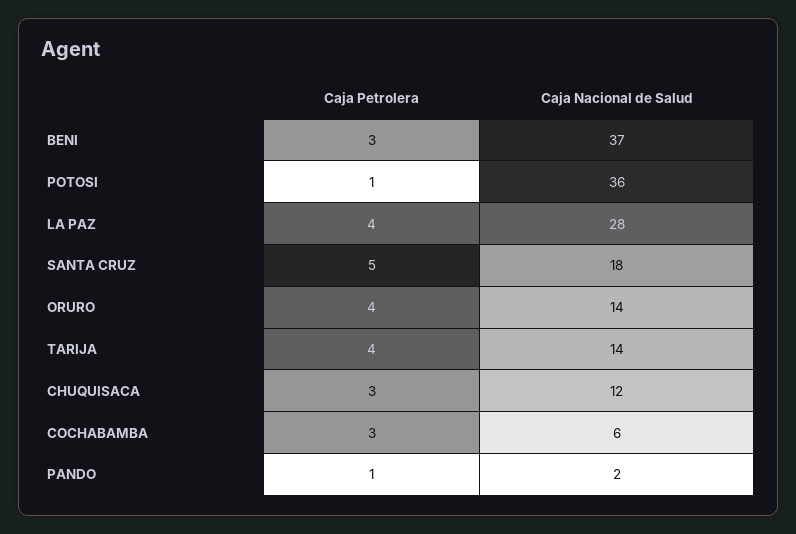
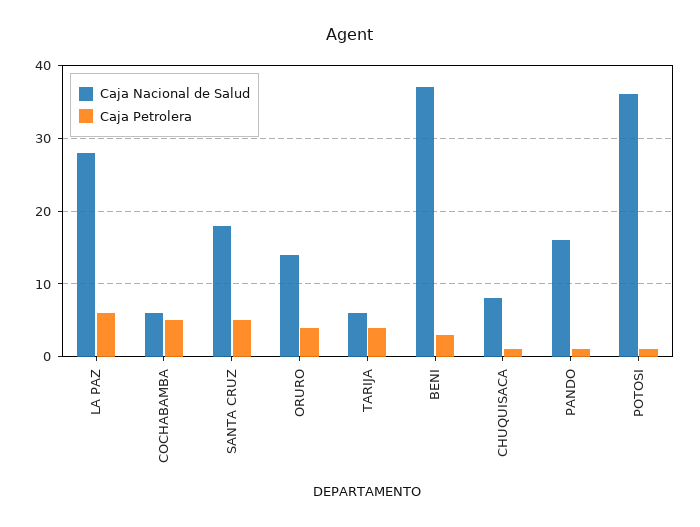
Caja Petrolera, LA PAZ: 4 -> 6
Caja Nacional de Salud, TARIJA: 14 -> 6
Caja Petrolera, CHUQUISACA: 3 -> 1
Caja Nacional de Salud, CHUQUISACA: 12 -> 8
Caja Petrolera, COCHABAMBA: 3 -> 5
Caja Nacional de Salud, PANDO: 2 -> 16

